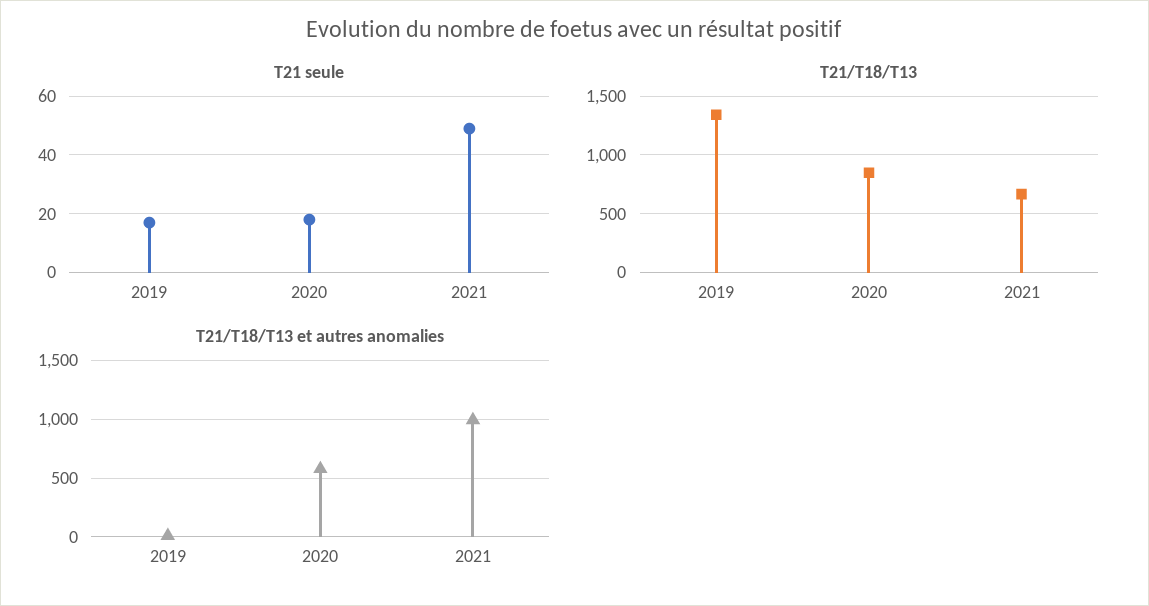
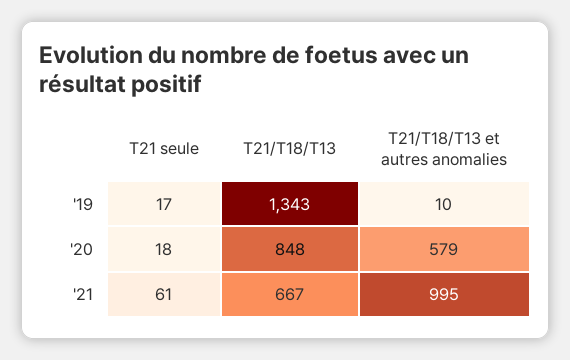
T21 seule, 2021: 50 -> 61

